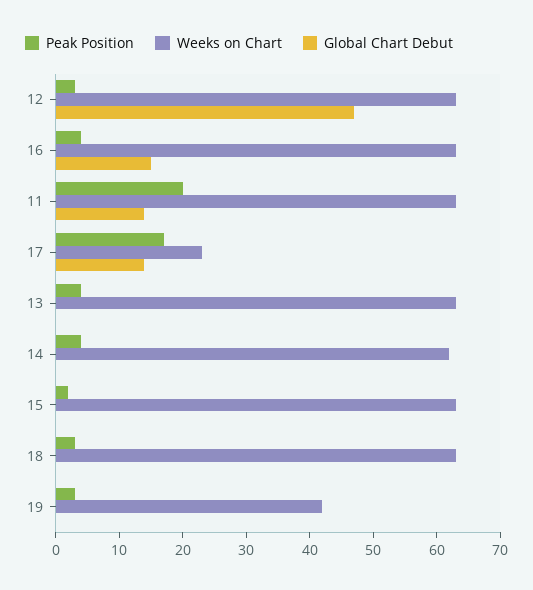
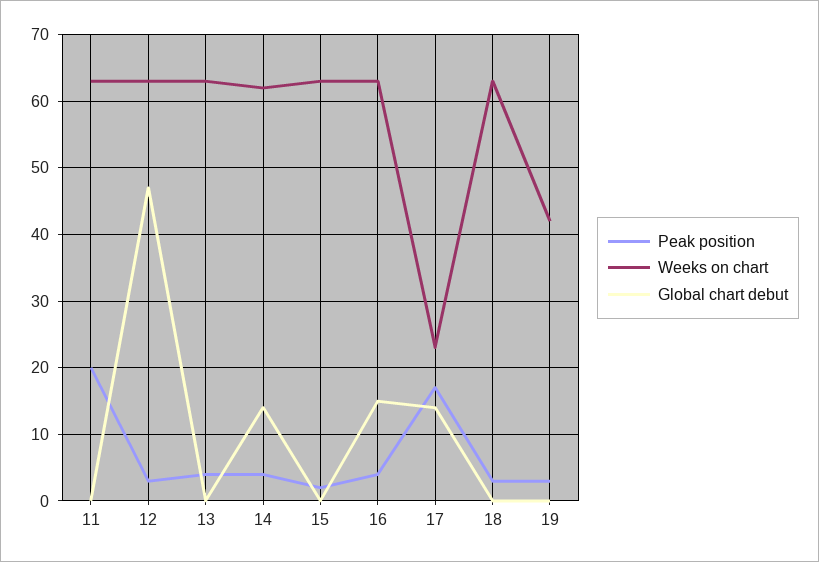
Global Chart Debut, 11: 15 -> 0
Global Chart Debut, 14: 0 -> 14

